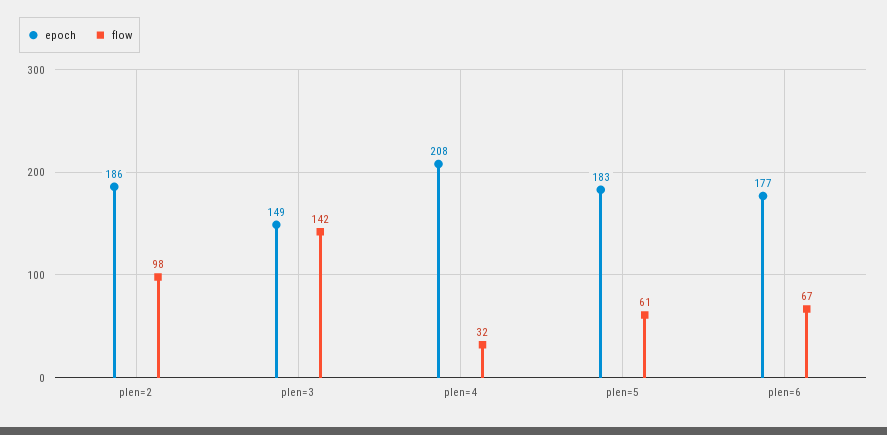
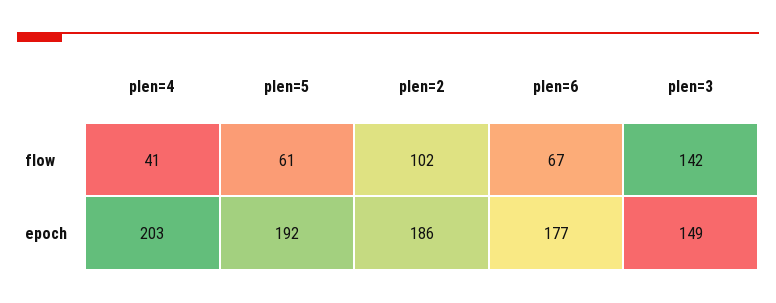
flow, plen=2: 98 -> 102
epoch, plen=4: 208 -> 203
flow, plen=4: 32 -> 41
epoch, plen=5: 183 -> 192

